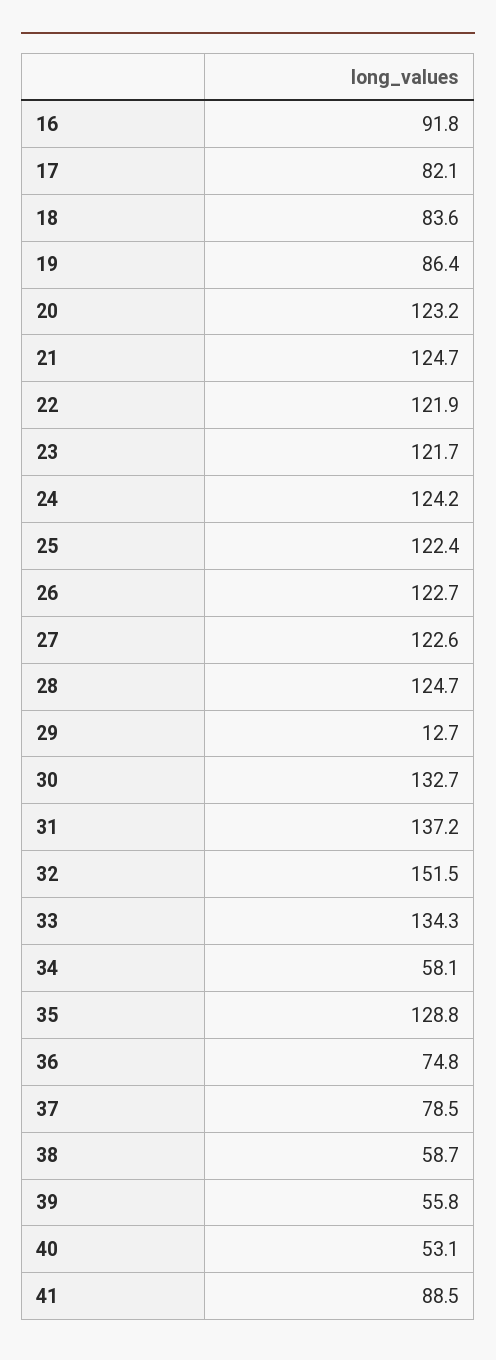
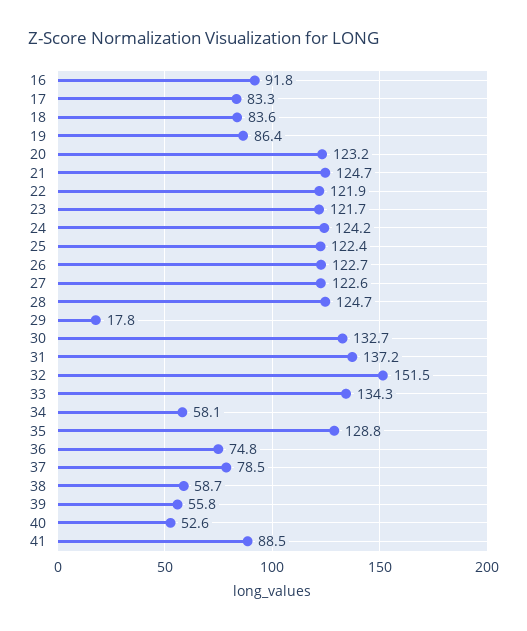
17: 82.1 -> 83.3
29: 12.7 -> 17.8
40: 53.1 -> 52.6

